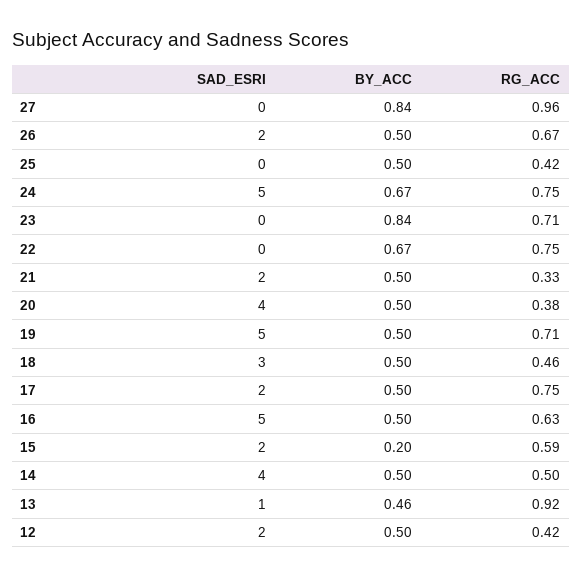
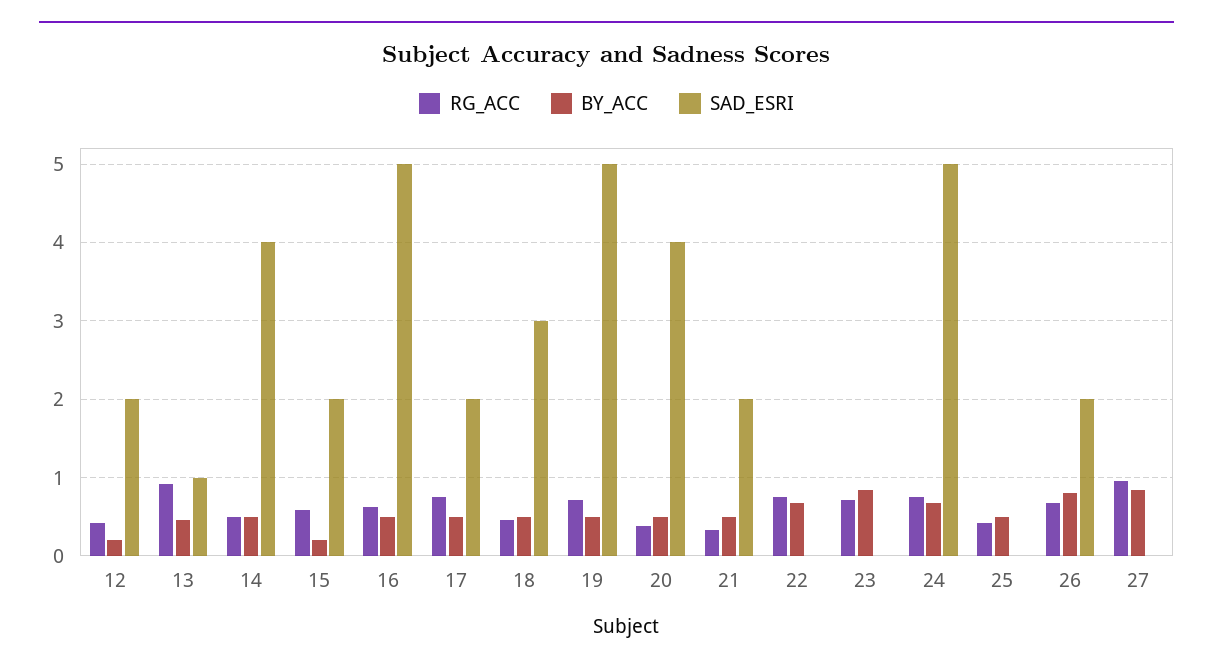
BY_ACC, 26: 0.5 -> 0.8
BY_ACC, 12: 0.5 -> 0.2

